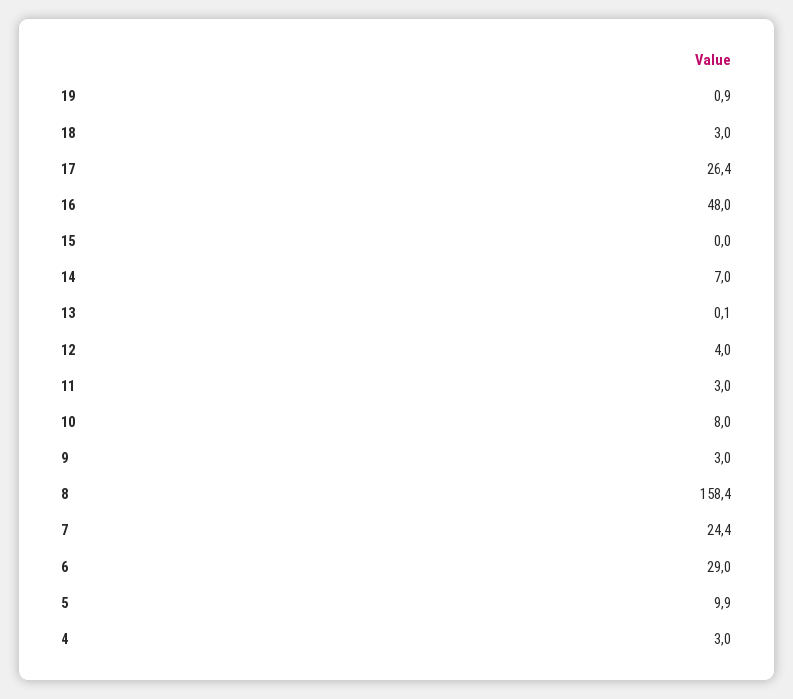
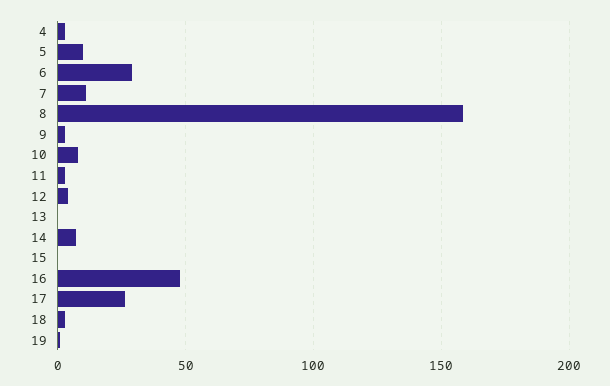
7: 24.4 -> 10

